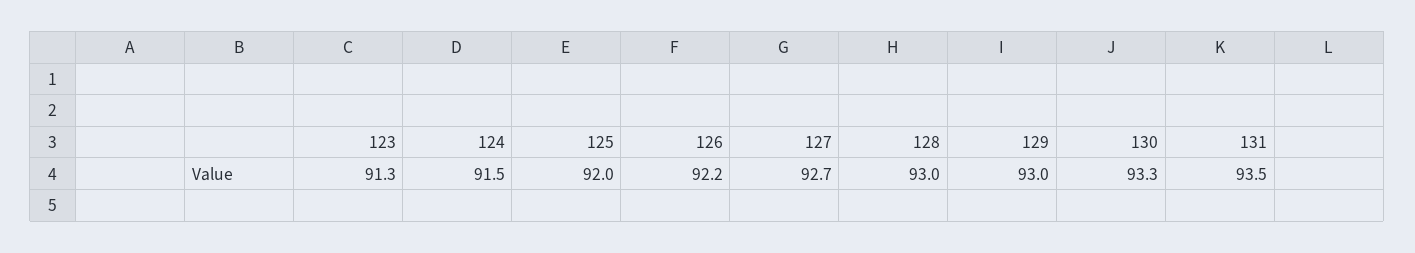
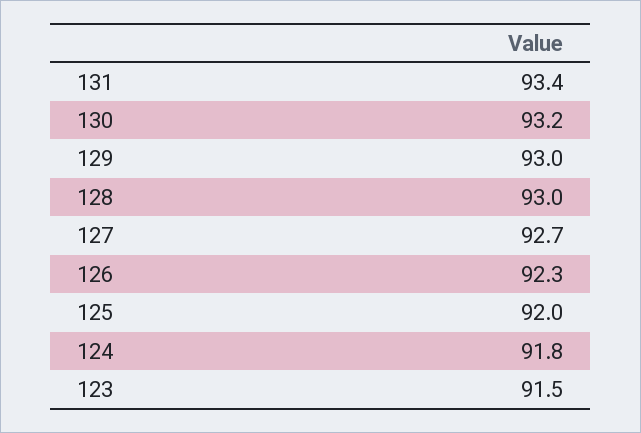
123: 91.3 -> 91.5
124: 91.5 -> 91.8
126: 92.2 -> 92.3
130: 93.3 -> 93.2
131: 93.5 -> 93.4

